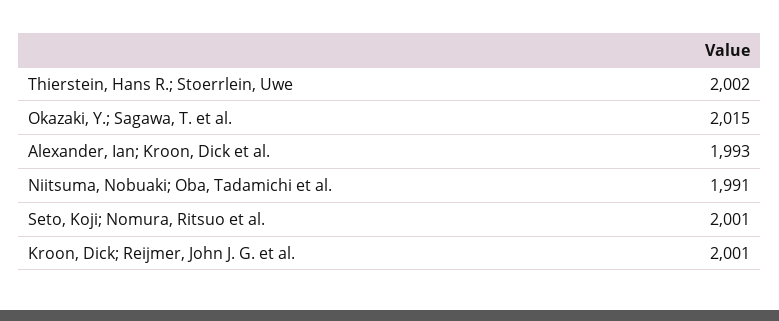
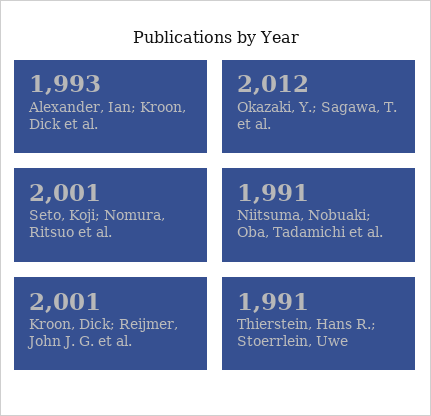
Thierstein, Hans R.; Stoerrlein, Uwe: 2002 -> 1991
Okazaki, Y.; Sagawa, T. et al.: 2015 -> 2012

